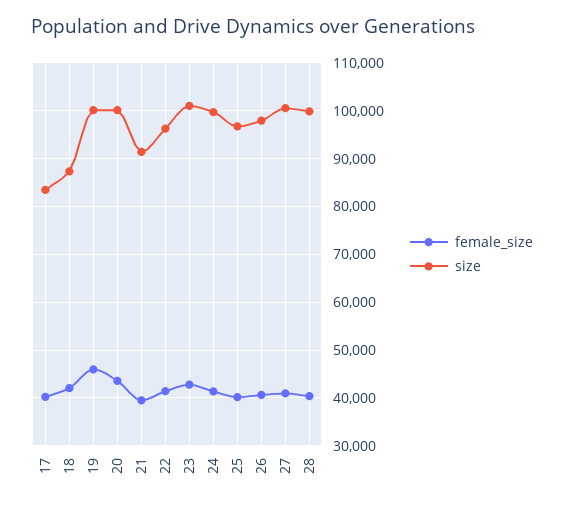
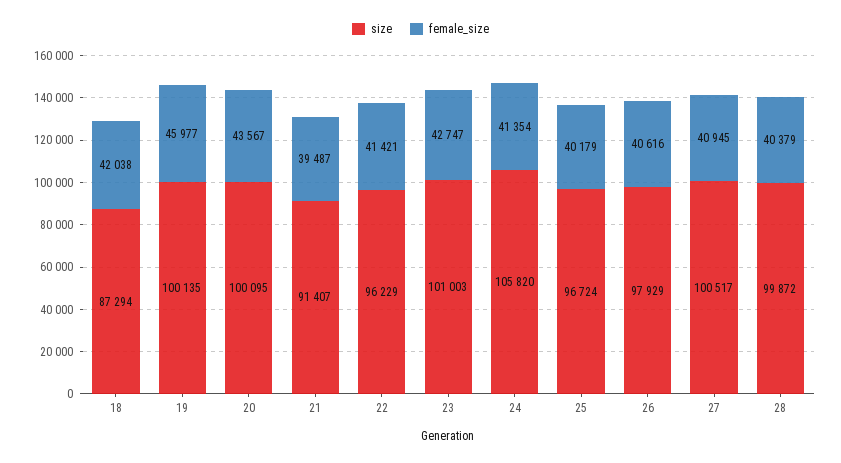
female_size, 17: 40000 -> none
size, 17: 84000 -> none
size, 24: 100000 -> 105820

